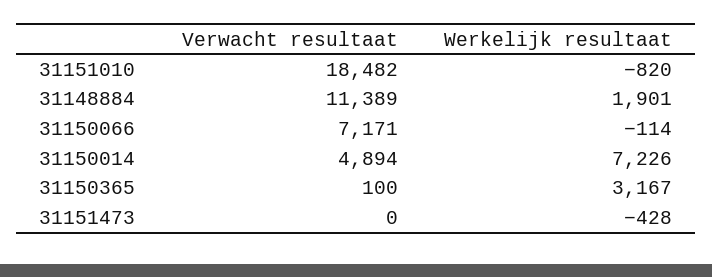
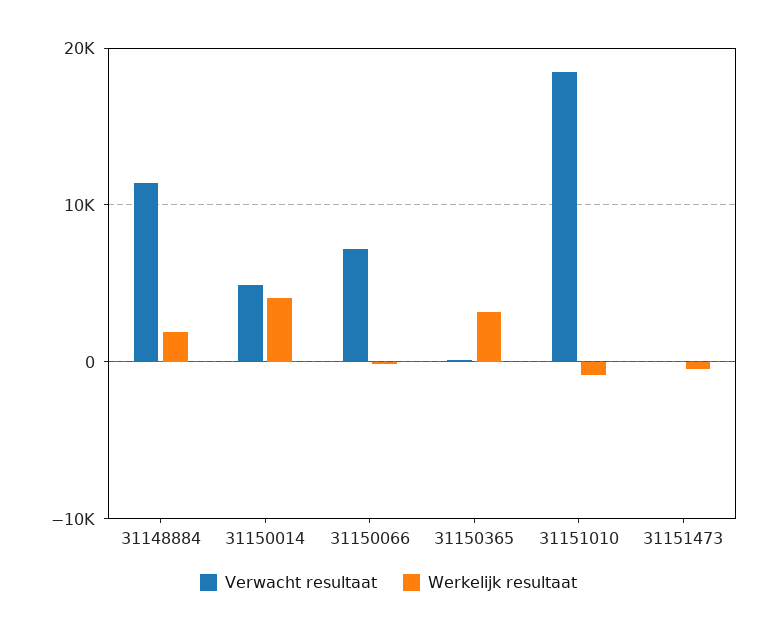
Werkelijk resultaat, 31150014: 7226 -> 4000

